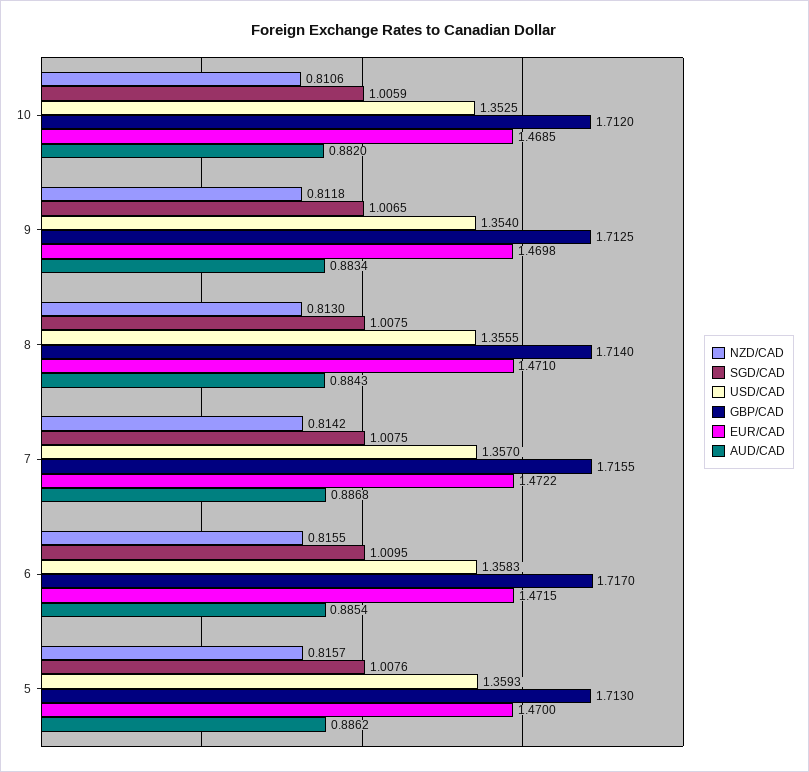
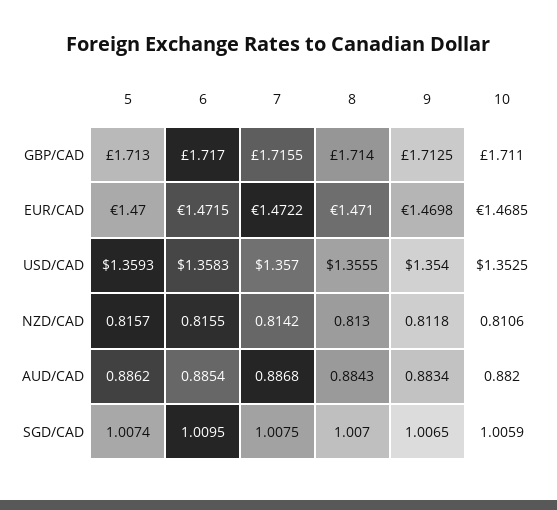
GBP/CAD, 10: 1.712 -> 1.711
SGD/CAD, 8: 1.0075 -> 1.007
SGD/CAD, 5: 1.0076 -> 1.0074

